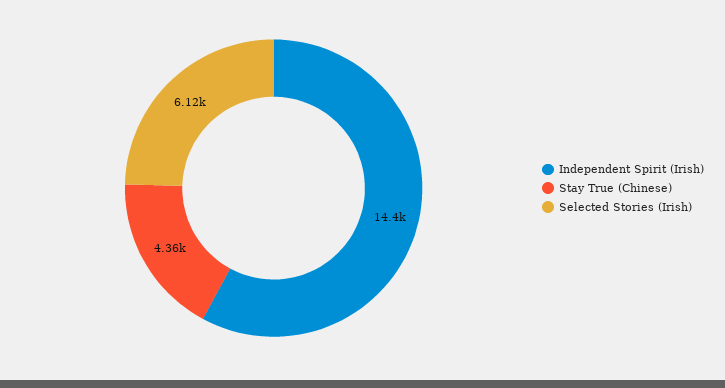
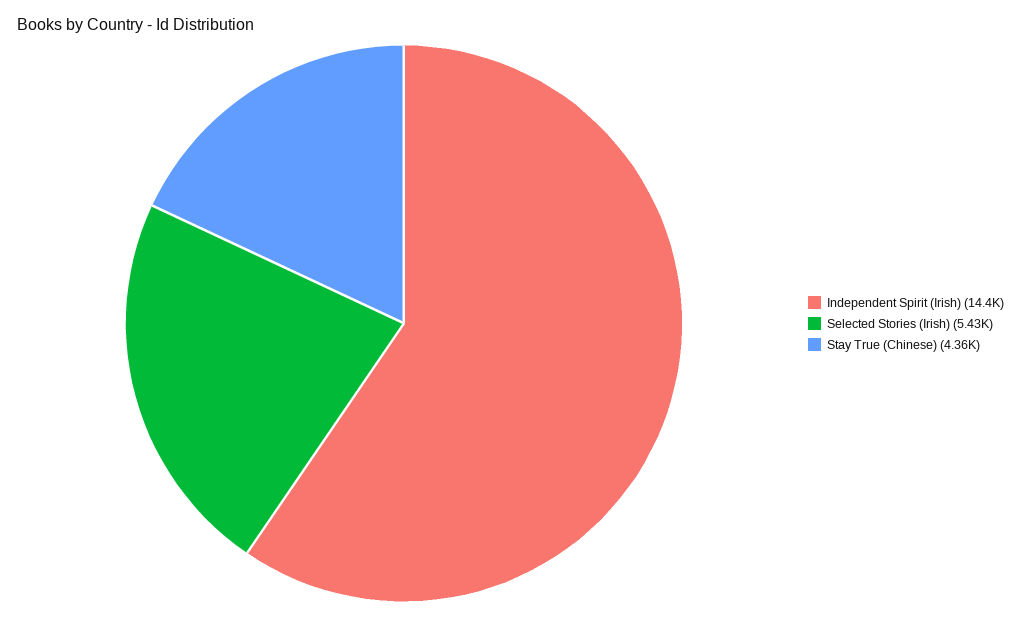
Selected Stories (Irish): 6120 -> 5430

